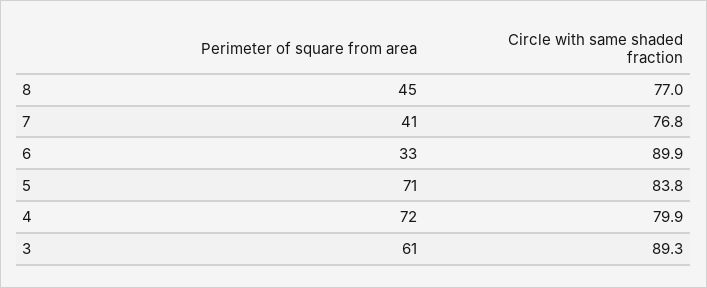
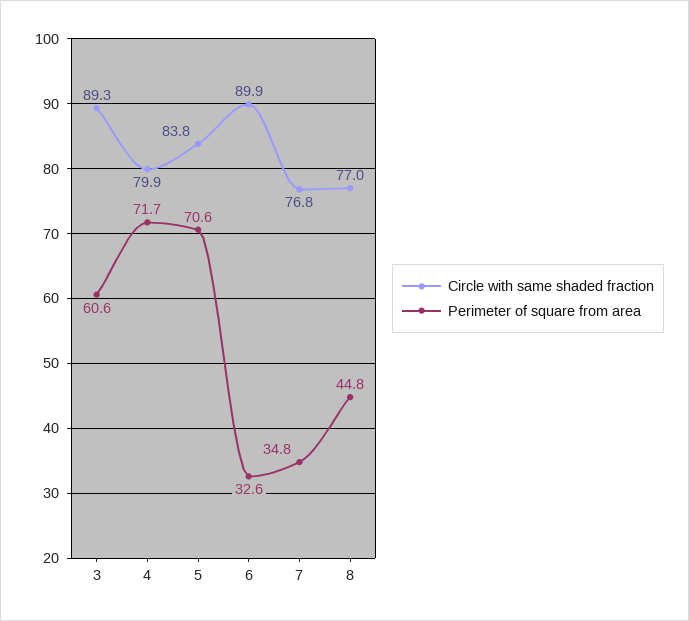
Perimeter of square from area, 7: 41 -> 34.8

